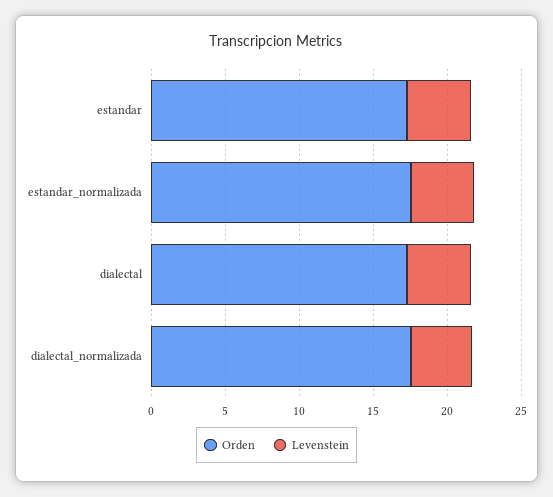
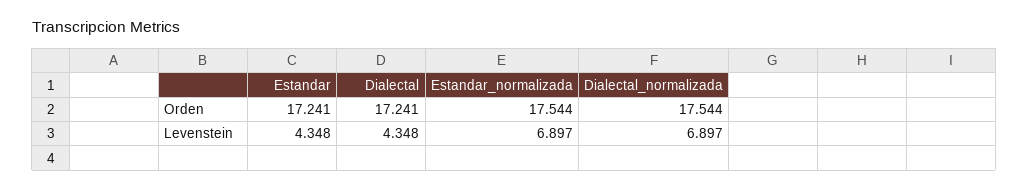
Levenstein, estandar_normalizada: 4 -> 6.897
Levenstein, dialectal_normalizada: 4 -> 6.897

